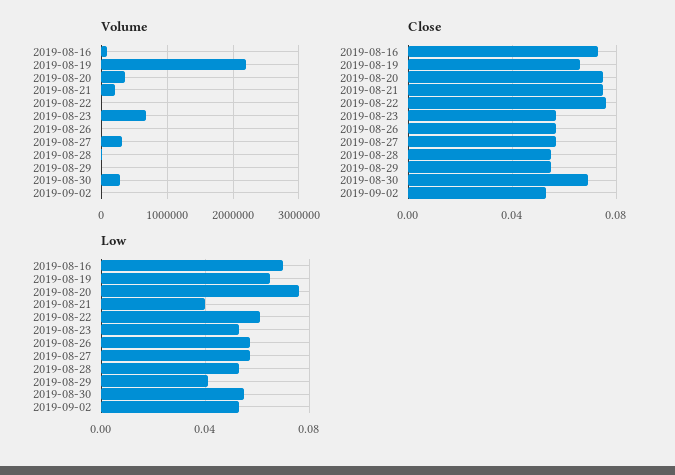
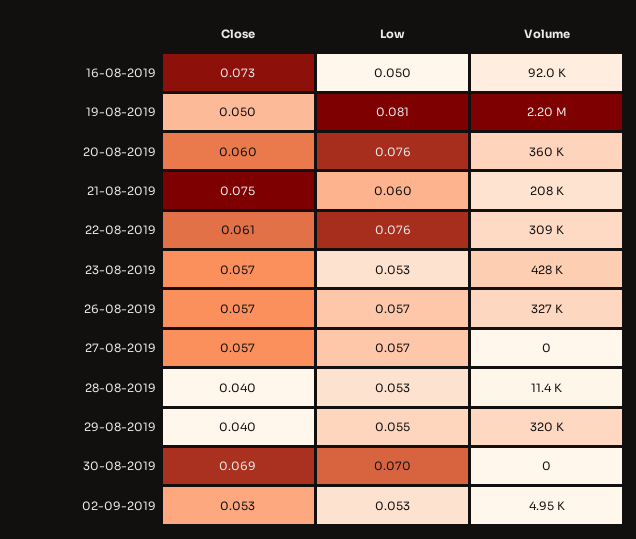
Volume, 2019-08-22: 0 -> 309000
Volume, 2019-08-23: 700000 -> 428000
Volume, 2019-08-26: 0 -> 327000
Volume, 2019-08-27: 300000 -> 0
Volume, 2019-08-29: 0 -> 320000
Volume, 2019-08-30: 300000 -> 0
Close, 2019-08-19: 0.065 -> 0.05
Close, 2019-08-20: 0.075 -> 0.06
Close, 2019-08-22: 0.075 -> 0.061
Close, 2019-08-28: 0.055 -> 0.04
Close, 2019-08-29: 0.055 -> 0.04
Low, 2019-08-16: 0.07 -> 0.05
Low, 2019-08-19: 0.065 -> 0.081
Low, 2019-08-21: 0.04 -> 0.06
Low, 2019-08-22: 0.06 -> 0.076
Low, 2019-08-29: 0.04 -> 0.055
Low, 2019-08-30: 0.055 -> 0.07

